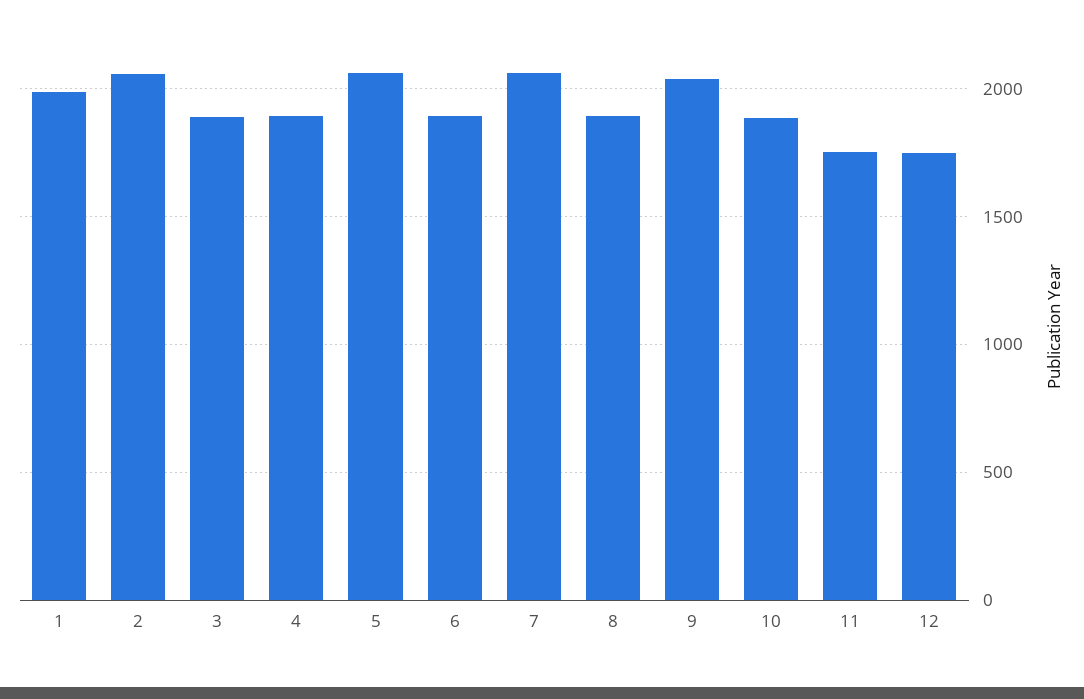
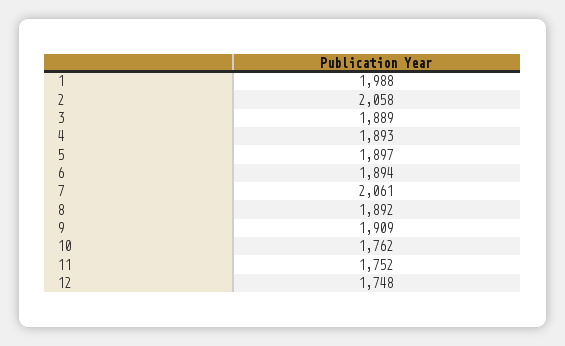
5: 2050 -> 1897
9: 2050 -> 1909
10: 1900 -> 1762

